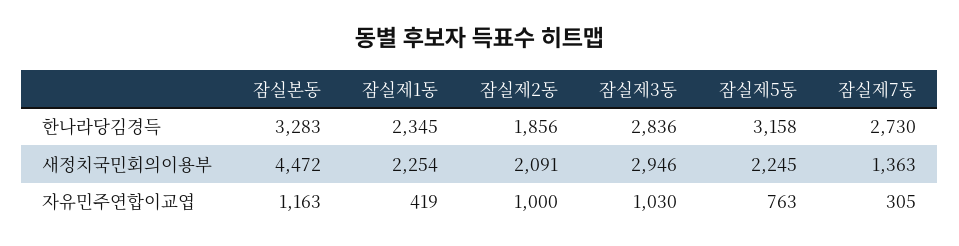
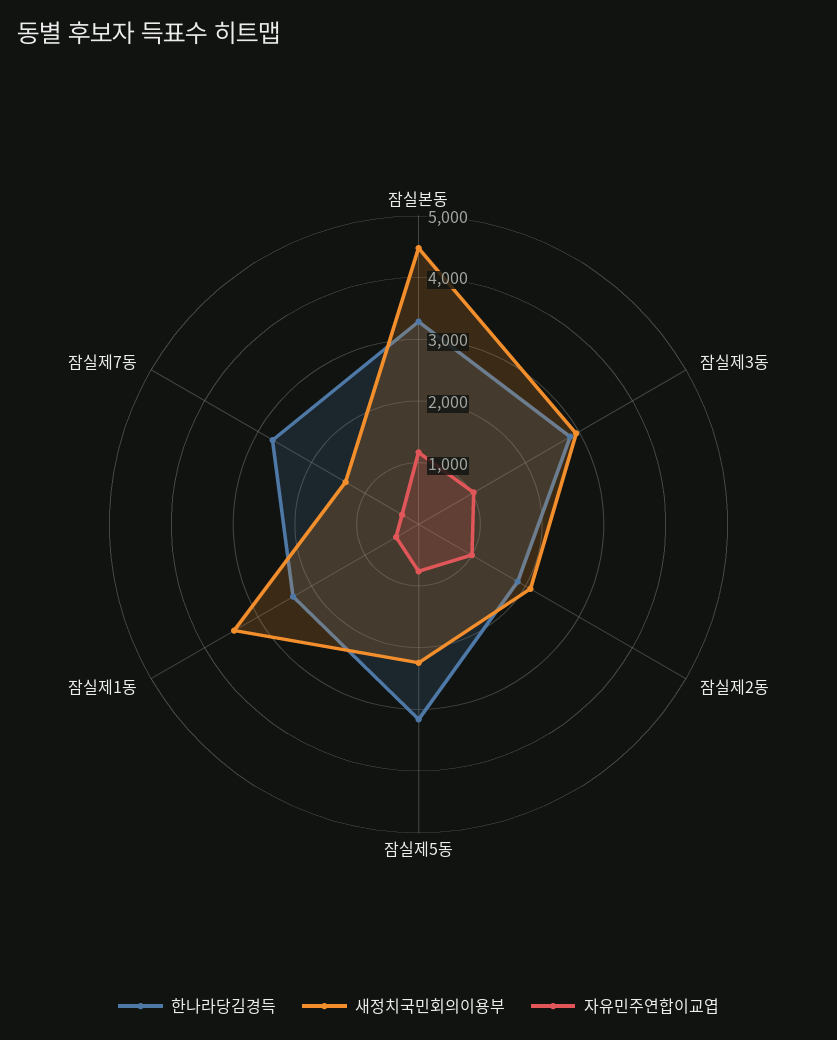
새정치국민회의이용부, 잠실제1동: 2254 -> 3400

